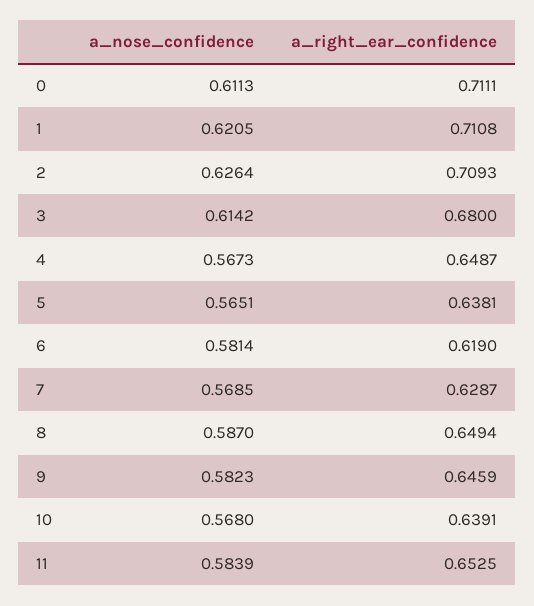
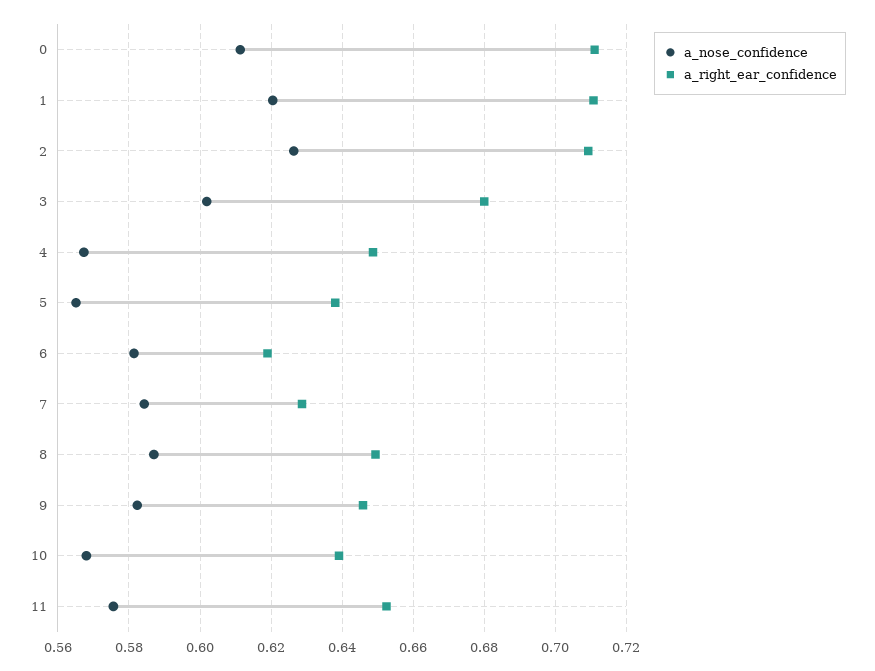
a_nose_confidence, 3: 0.6142 -> 0.602
a_nose_confidence, 7: 0.5685 -> 0.584
a_nose_confidence, 11: 0.5839 -> 0.576

